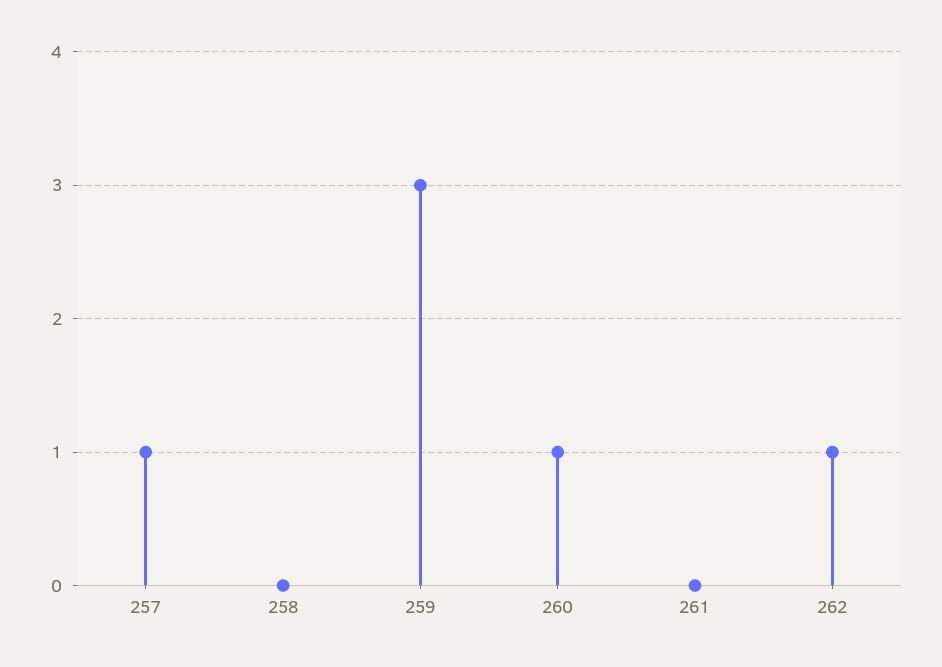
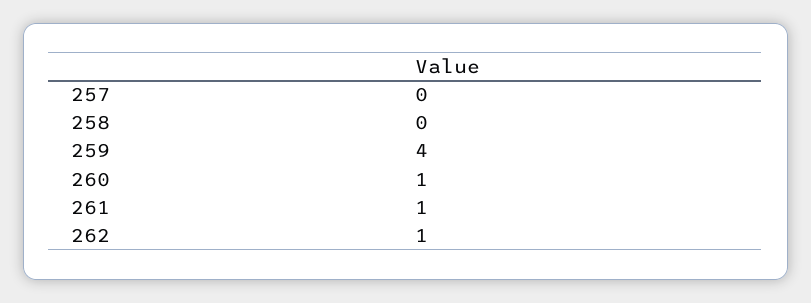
257: 1 -> 0
259: 3 -> 4
261: 0 -> 1

